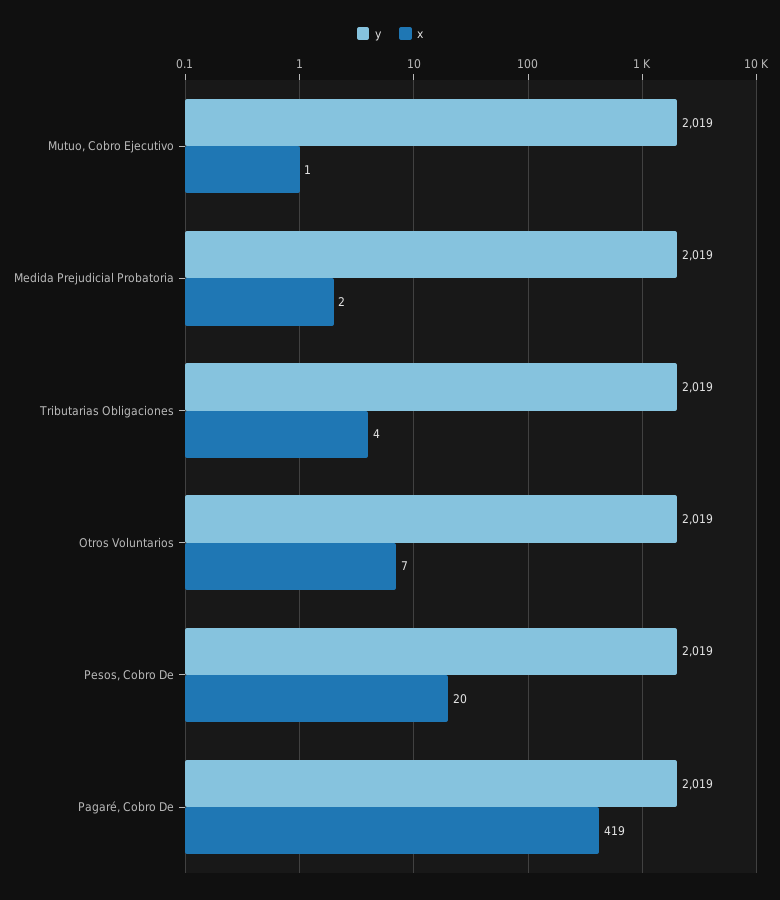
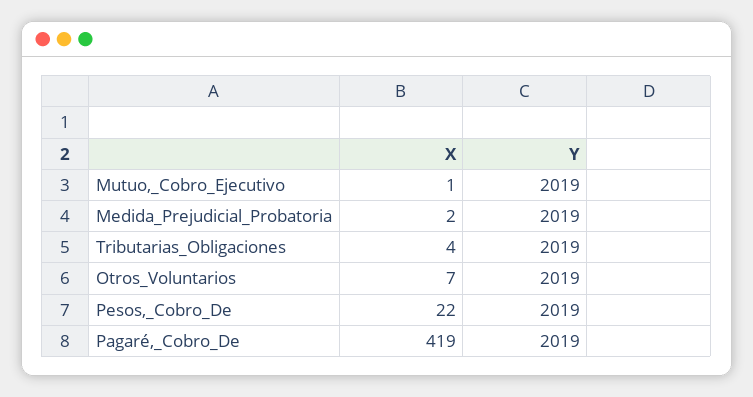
x, Pesos, Cobro De: 20 -> 22

